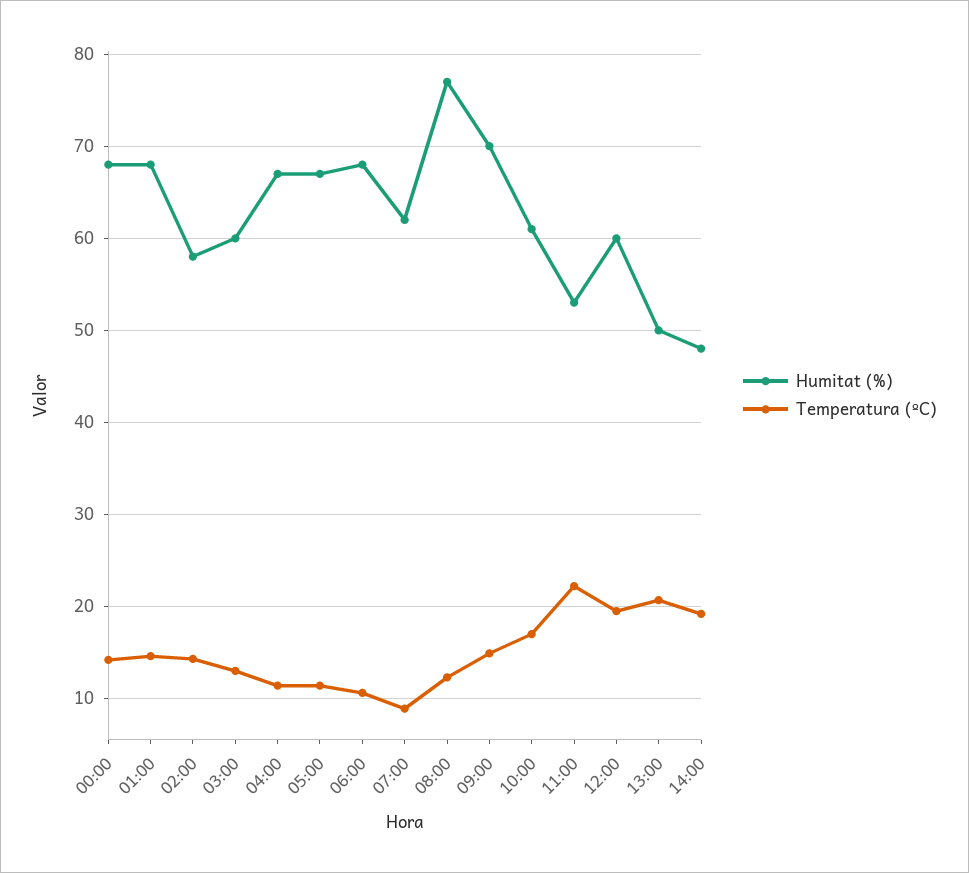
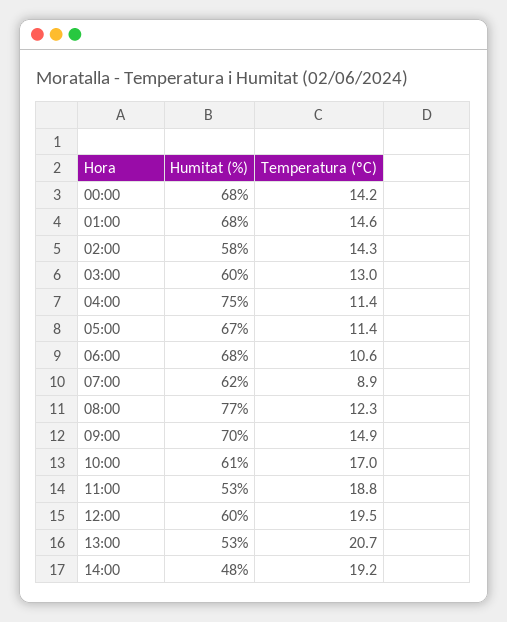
Humitat (%), 04:00: 67 -> 75
Temperatura (ºC), 11:00: 22 -> 18.8
Humitat (%), 13:00: 50 -> 53

